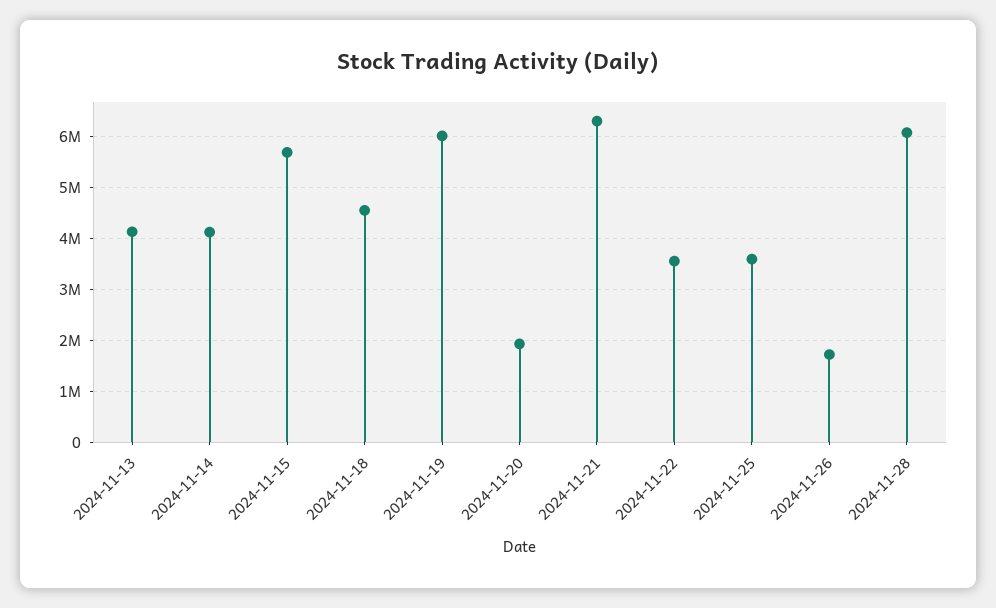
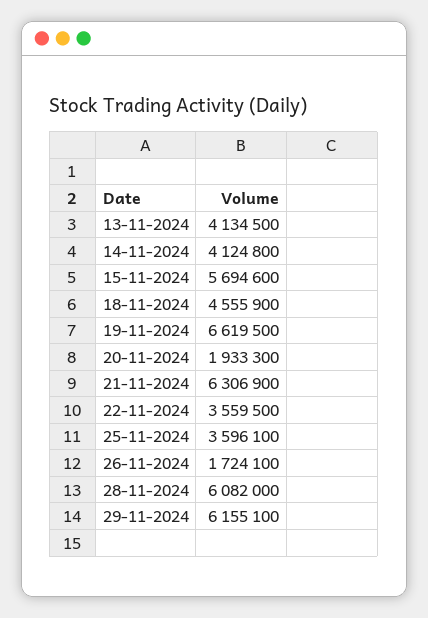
2024-11-19: 6000000 -> 6619500
29-11-2024: none -> 6155100

